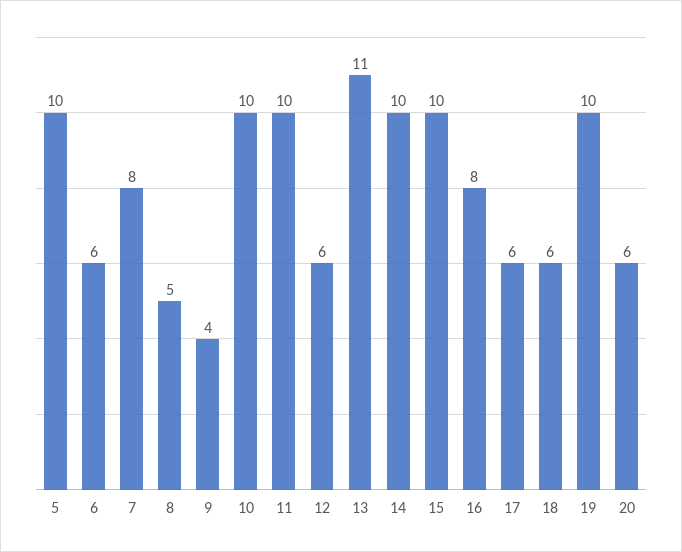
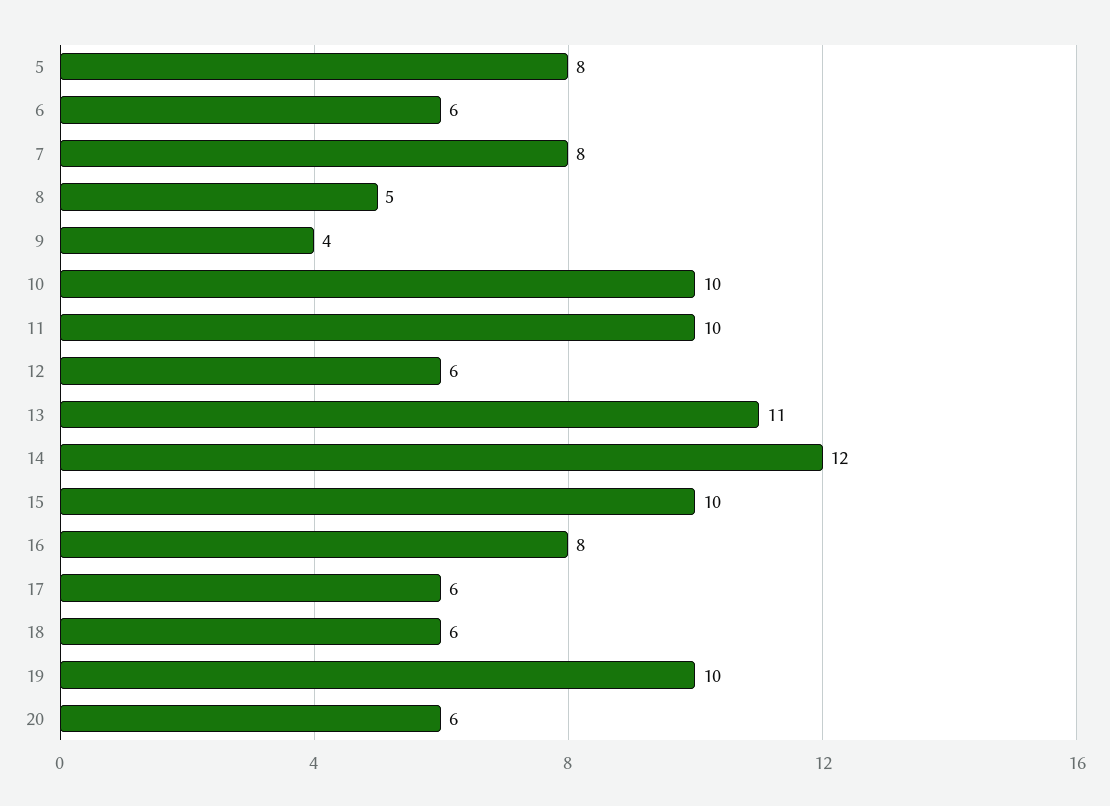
5: 10 -> 8
14: 10 -> 12

